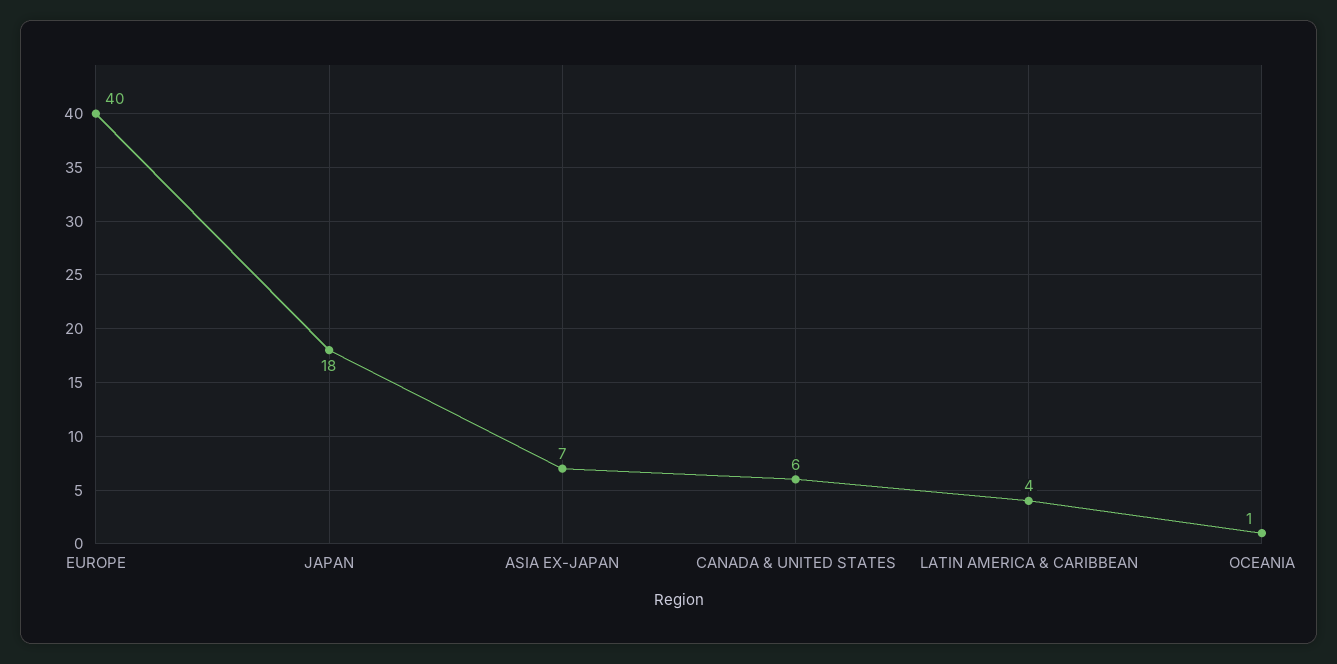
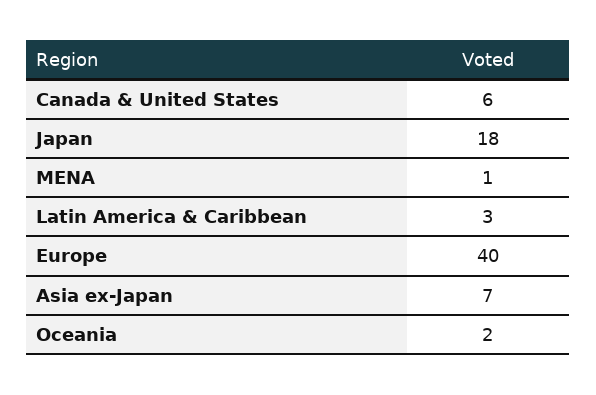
LATIN AMERICA & CARIBBEAN: 4 -> 3
OCEANIA: 1 -> 2
MENA: none -> 1

